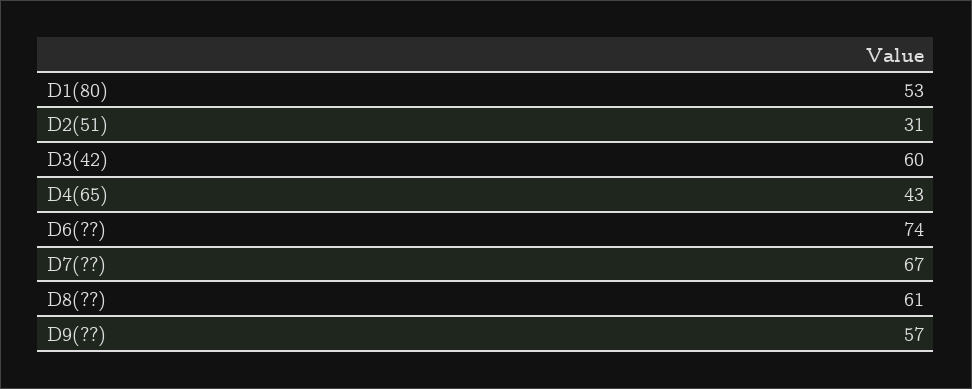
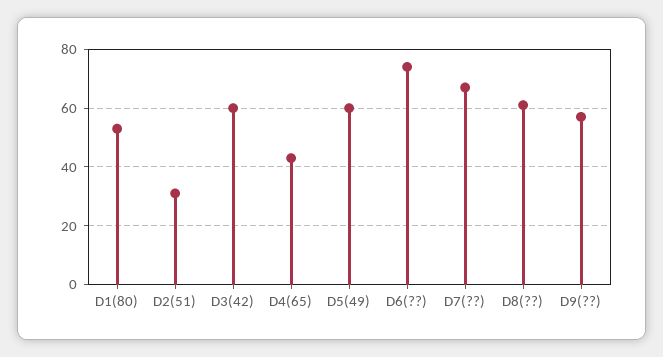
D5(49): none -> 60

